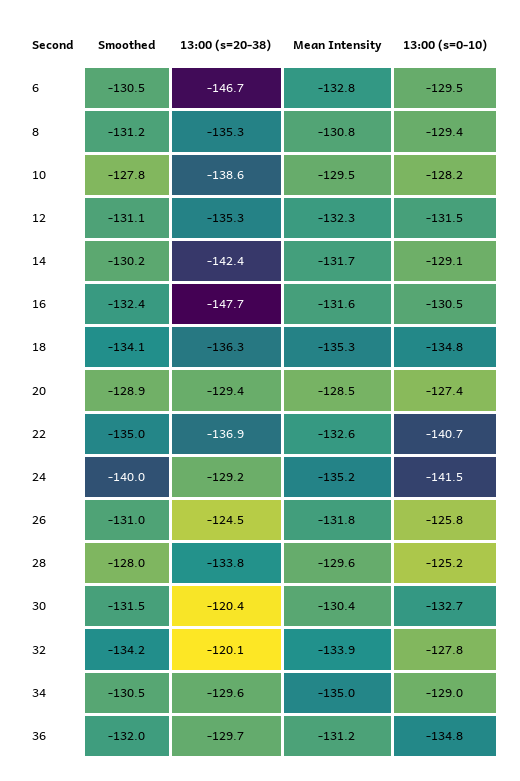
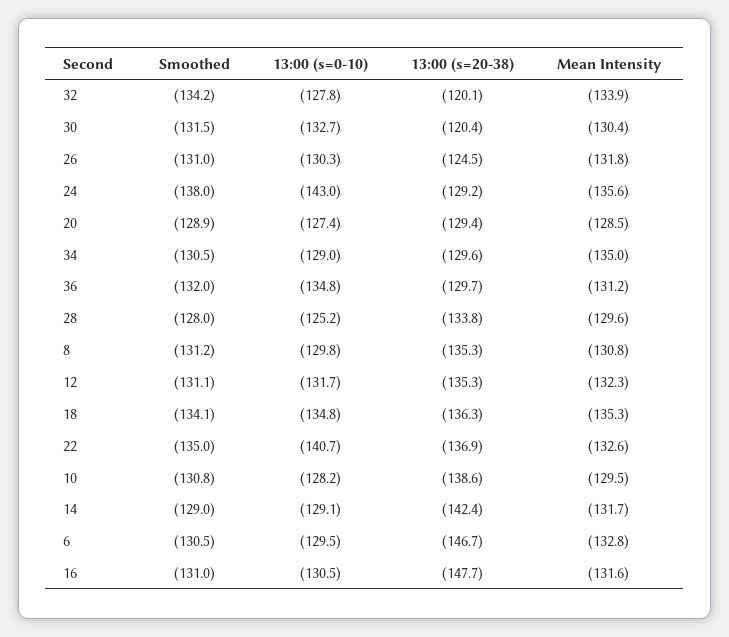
13:00 (s=0-10), 8: -129.4 -> -129.8
Smoothed, 10: -127.8 -> -130.8
13:00 (s=0-10), 12: -131.5 -> -131.7
Smoothed, 14: -130.2 -> -129
Smoothed, 16: -132.4 -> -131
Smoothed, 24: -140 -> -138
Mean Intensity, 24: -135.2 -> -135.6
13:00 (s=0-10), 24: -141.5 -> -143
13:00 (s=0-10), 26: -125.8 -> -130.3

